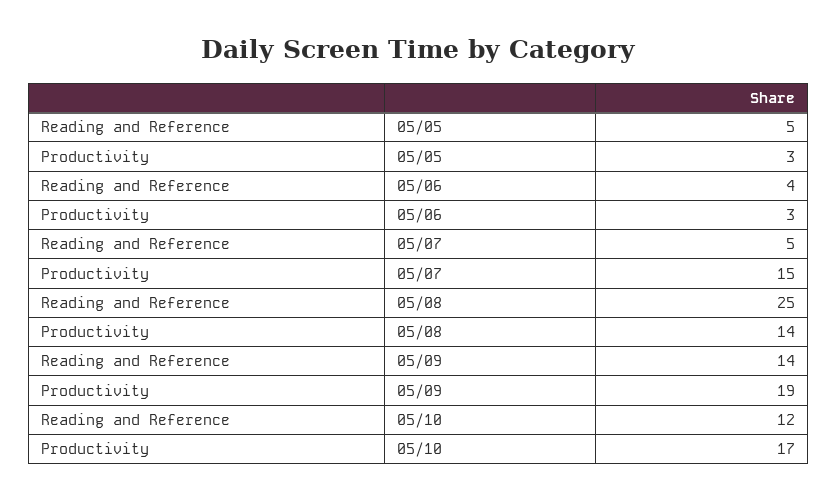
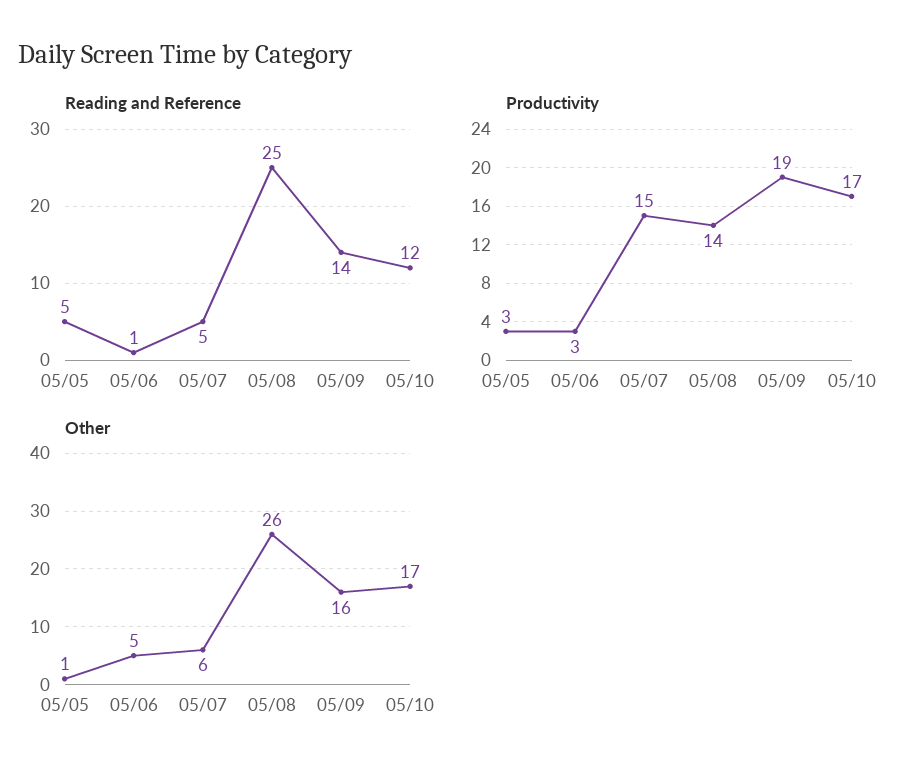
Reading and Reference, 05/06: 4 -> 1
Other, 05/05: none -> 1
Other, 05/06: none -> 5
Other, 05/07: none -> 6
Other, 05/08: none -> 26
Other, 05/09: none -> 16
Other, 05/10: none -> 17

